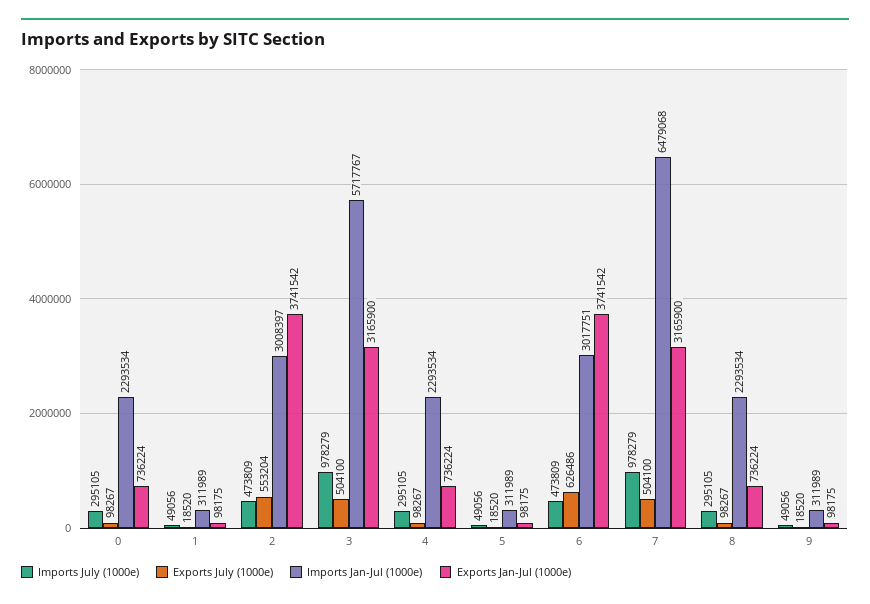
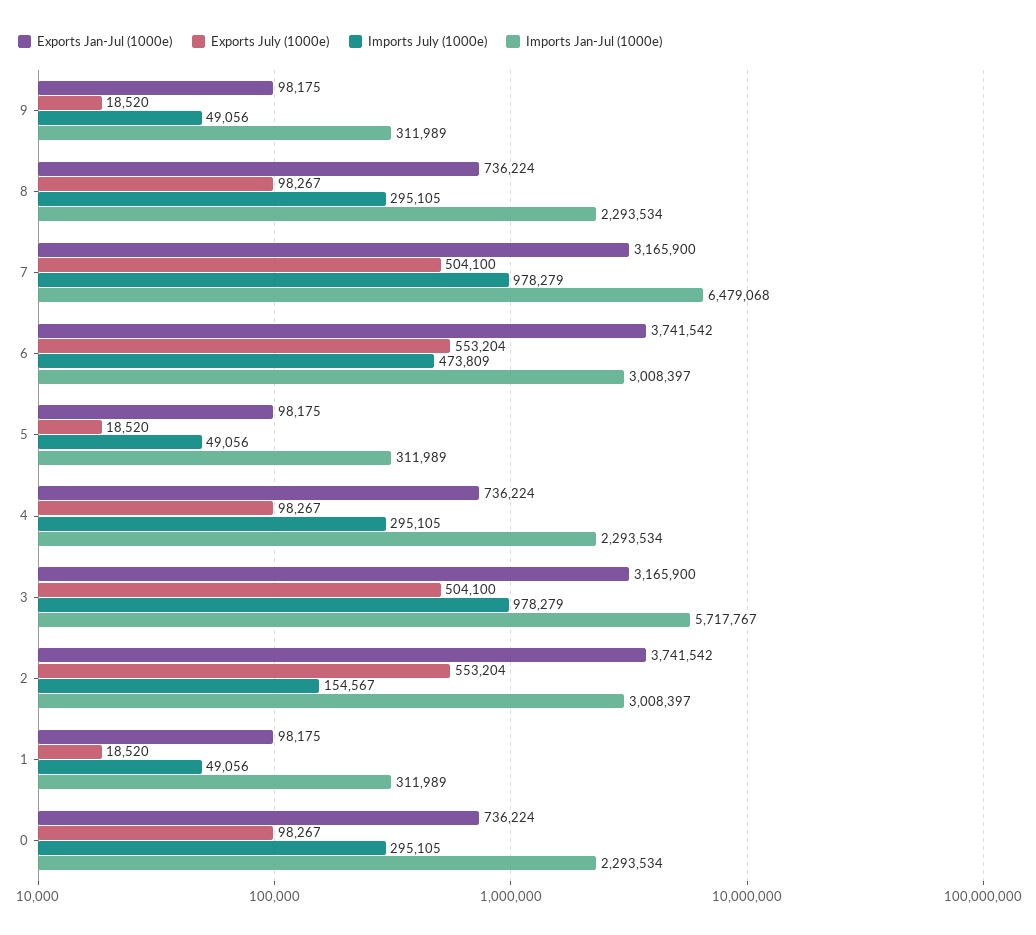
Imports July (1000e), 2: 473809 -> 154567
Exports July (1000e), 6: 626486 -> 553204
Imports Jan-Jul (1000e), 6: 3017751 -> 3008397

